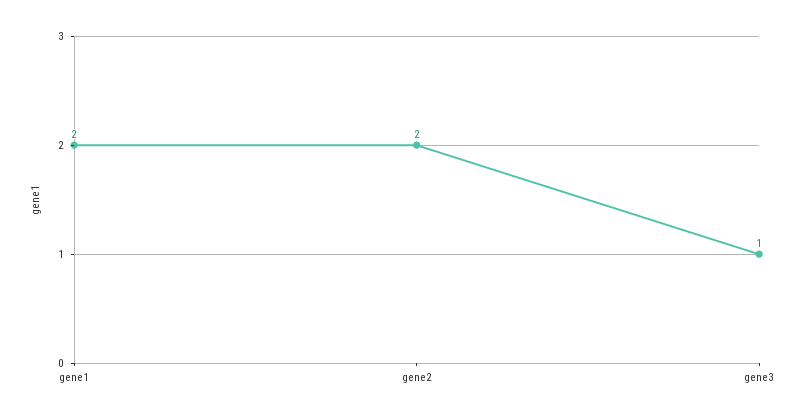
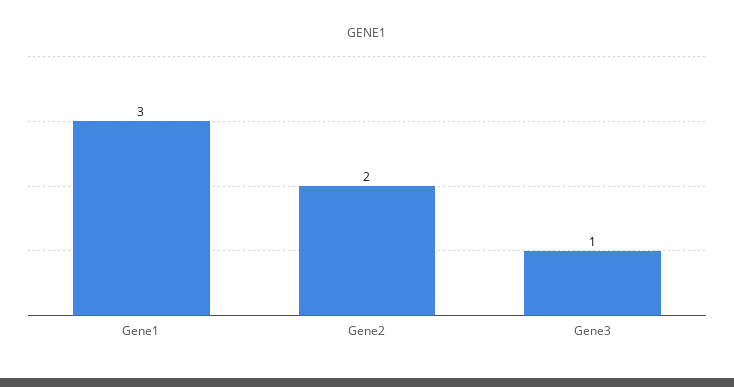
gene1: 2 -> 3

